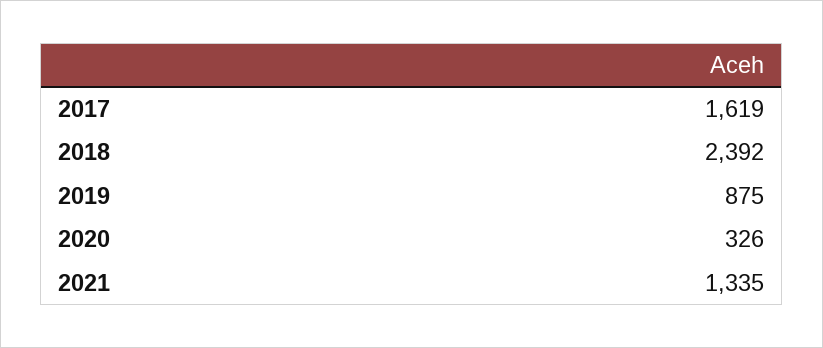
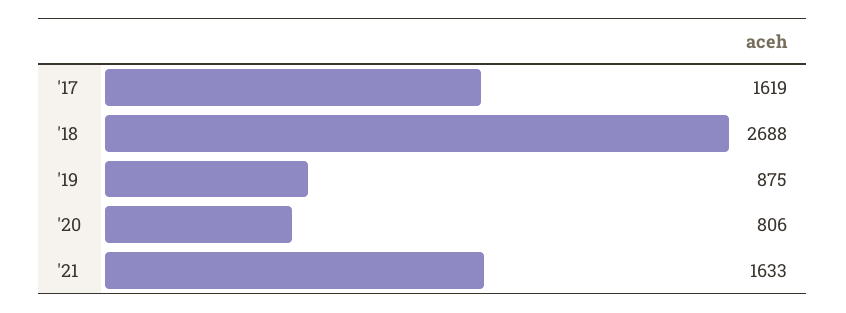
2018: 2392 -> 2688
2020: 326 -> 806
2021: 1335 -> 1633

